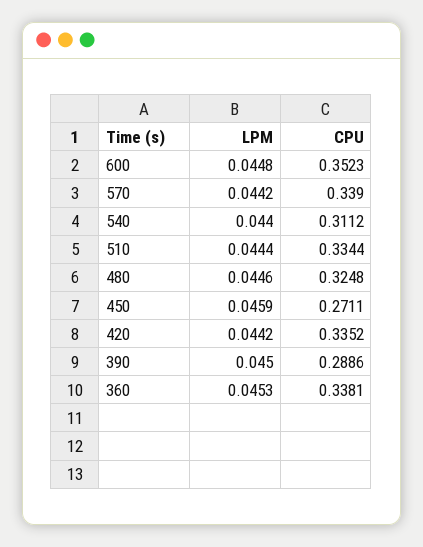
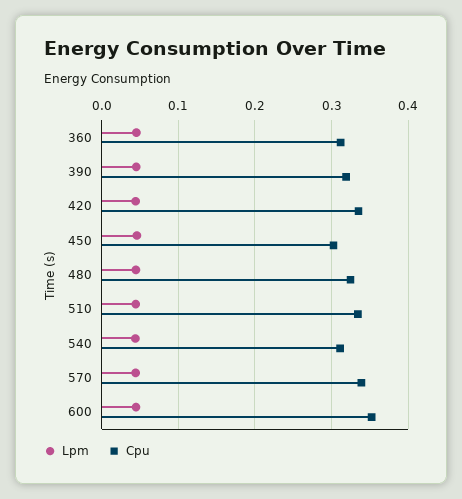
CPU, 450: 0.2711 -> 0.3
CPU, 390: 0.2886 -> 0.32
CPU, 360: 0.3381 -> 0.31

